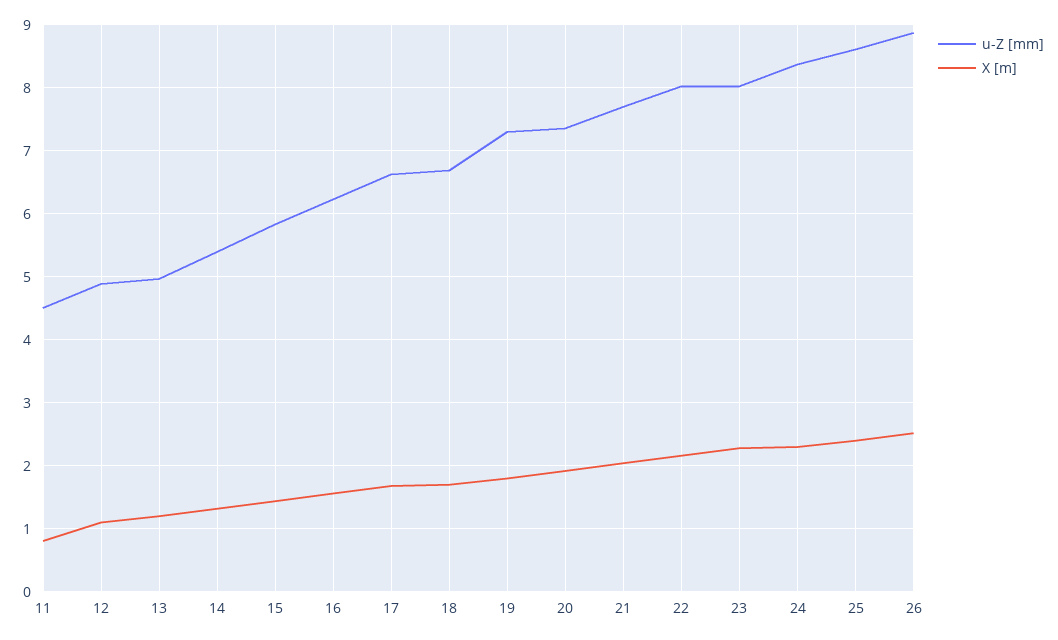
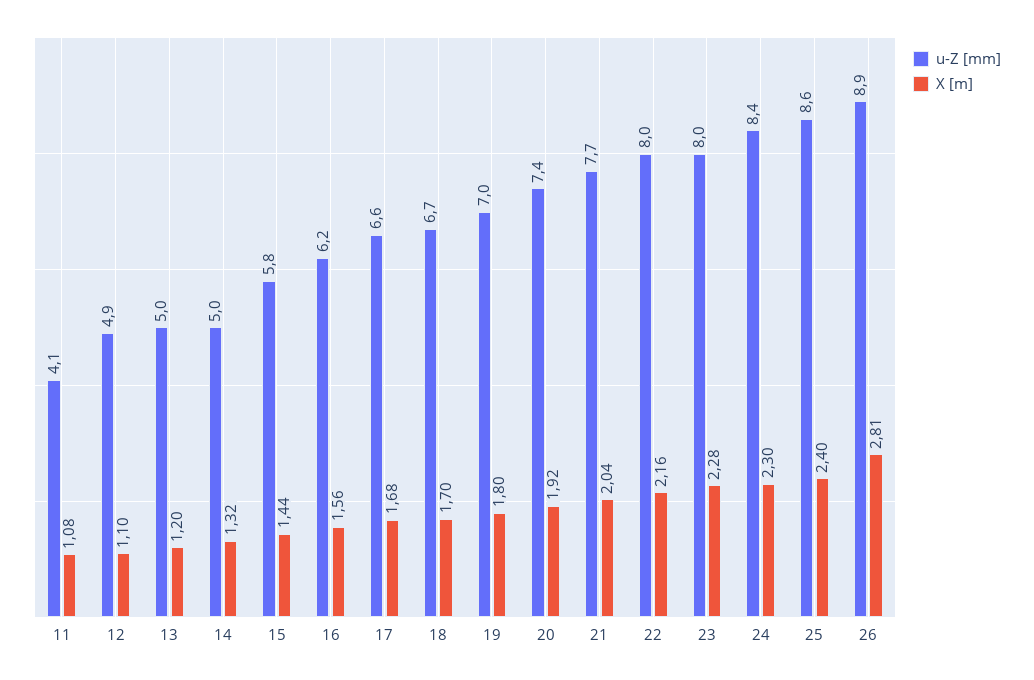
u-Z [mm], 11: 4.5 -> 4.1
X [m], 11: 0.8 -> 1.08
u-Z [mm], 14: 5.4 -> 5
u-Z [mm], 19: 7.3 -> 7
X [m], 26: 2.5 -> 2.81

